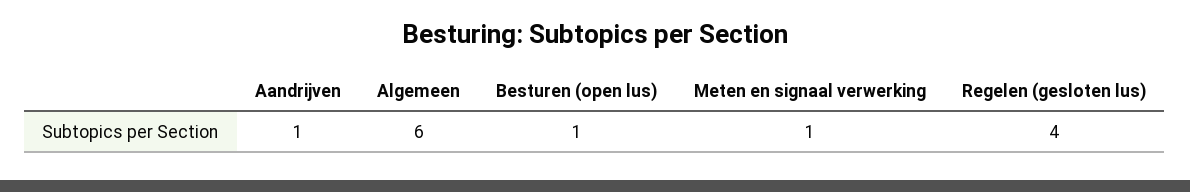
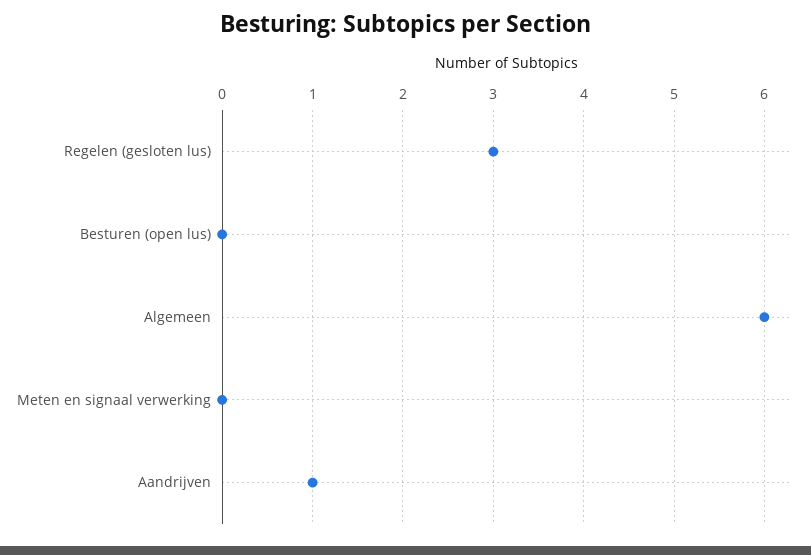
Besturen (open lus): 1 -> 0
Meten en signaal verwerking: 1 -> 0
Regelen (gesloten lus): 4 -> 3

